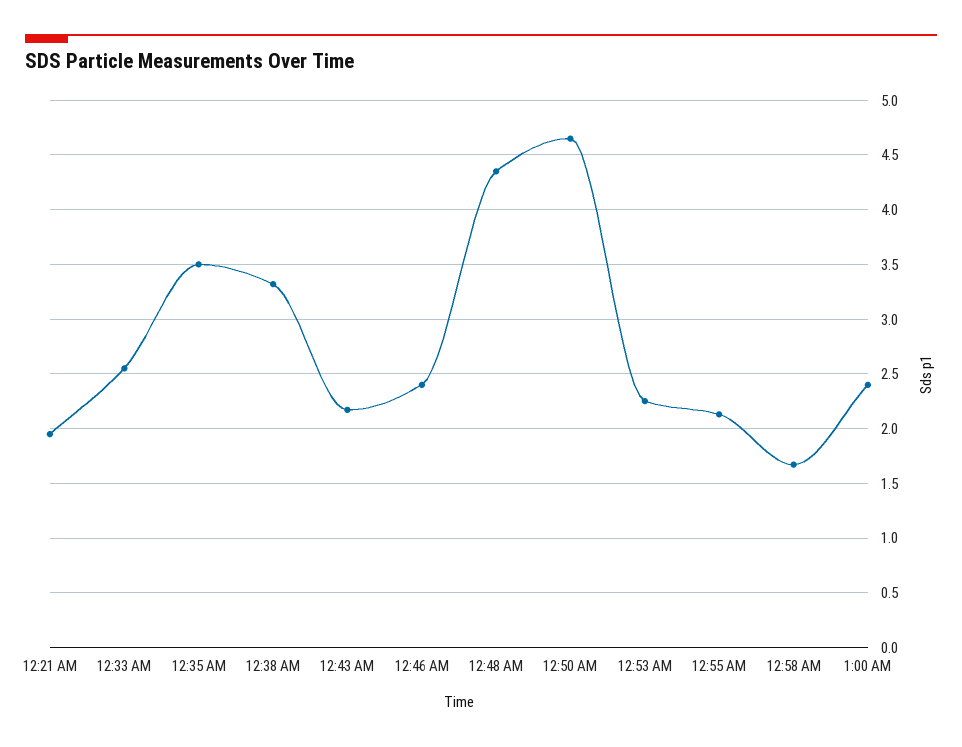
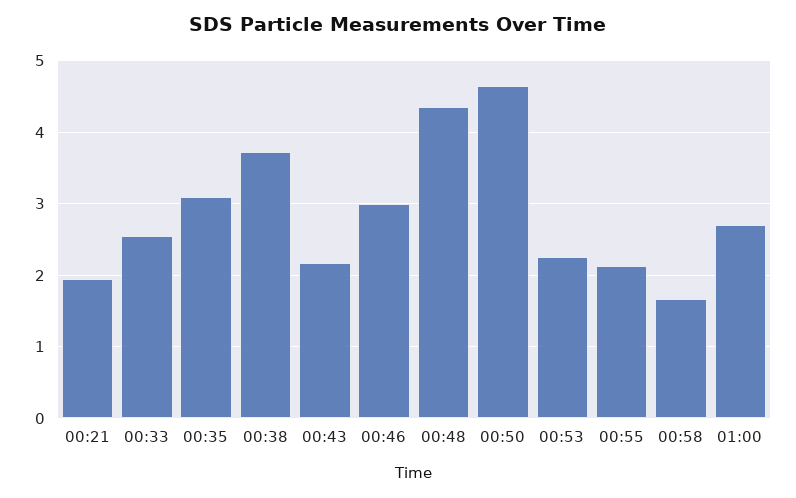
12:35 AM: 3.5 -> 3.1
12:38 AM: 3.3 -> 3.7
12:46 AM: 2.4 -> 3
1:00 AM: 2.4 -> 2.7

